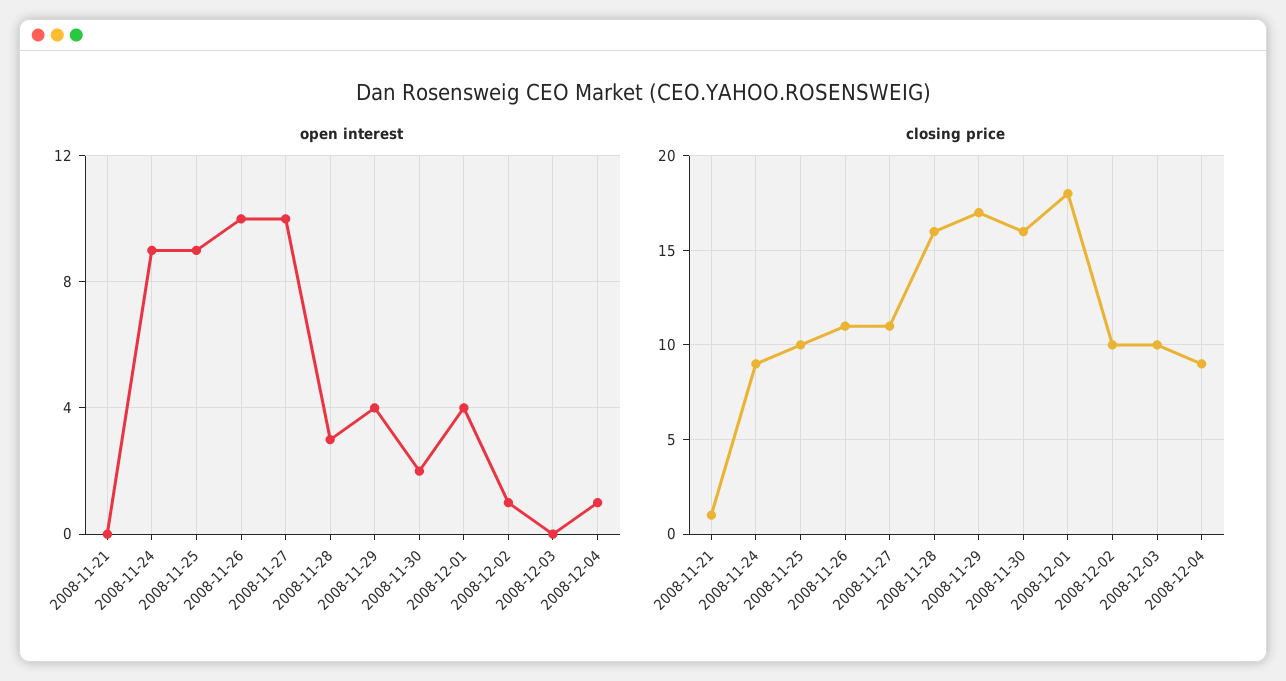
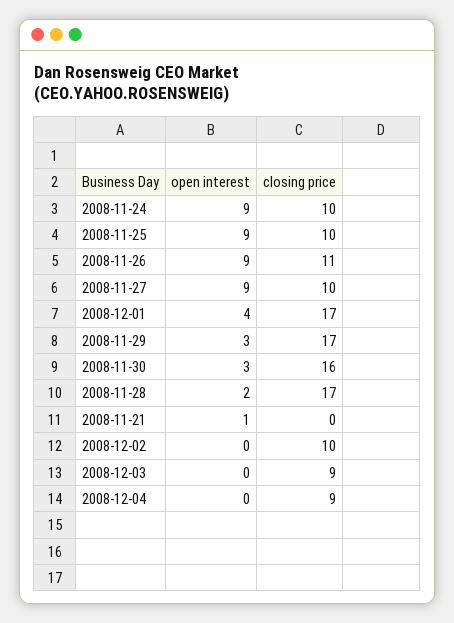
open interest, 2008-11-21: 0 -> 1
open interest, 2008-11-26: 10 -> 9
open interest, 2008-11-27: 10 -> 9
open interest, 2008-11-28: 3 -> 2
open interest, 2008-11-29: 4 -> 3
open interest, 2008-11-30: 2 -> 3
open interest, 2008-12-02: 1 -> 0
open interest, 2008-12-04: 1 -> 0
closing price, 2008-11-21: 1 -> 0
closing price, 2008-11-24: 9 -> 10
closing price, 2008-11-27: 11 -> 10
closing price, 2008-11-28: 16 -> 17
closing price, 2008-12-01: 18 -> 17
closing price, 2008-12-03: 10 -> 9

